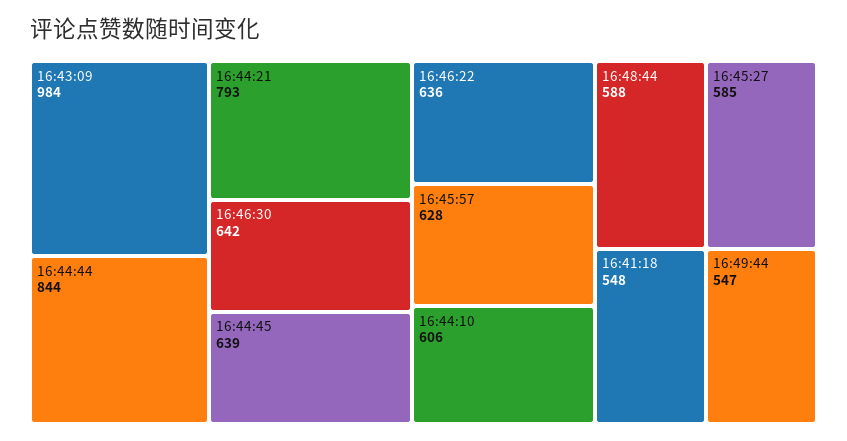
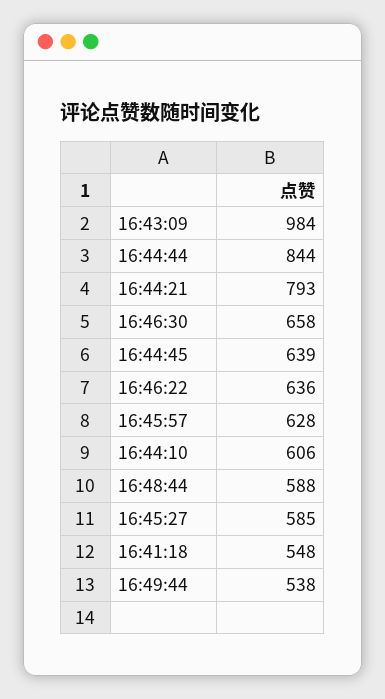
16:46:30: 642 -> 658
16:49:44: 547 -> 538

